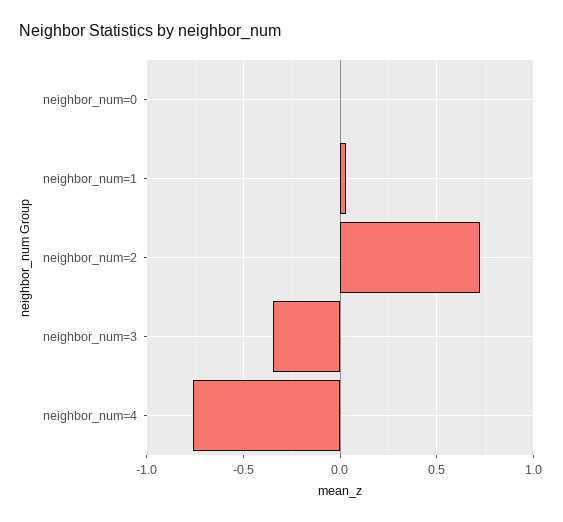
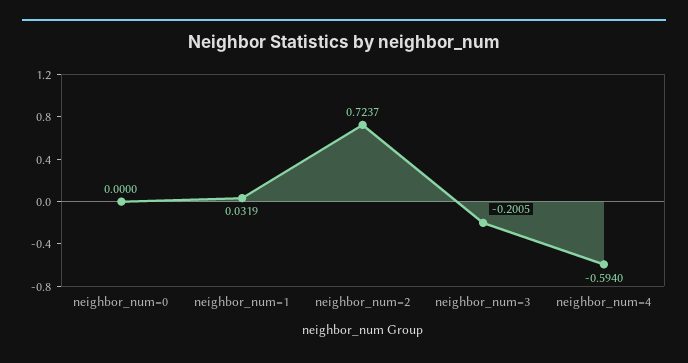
neighbor_num=3: -0.35 -> -0.2005
neighbor_num=4: -0.75 -> -0.594

